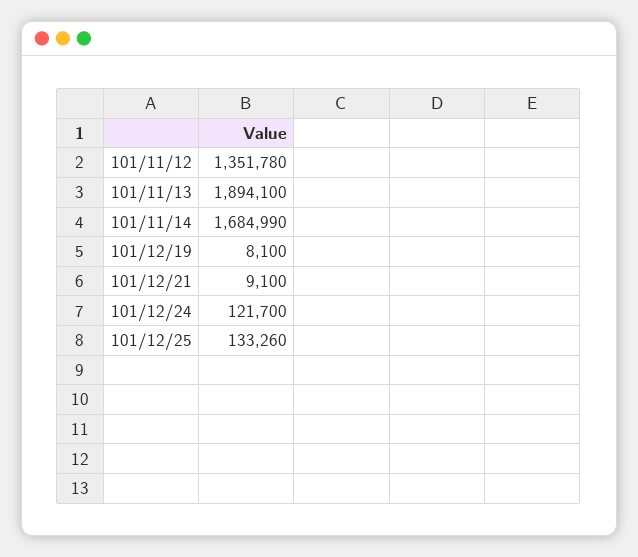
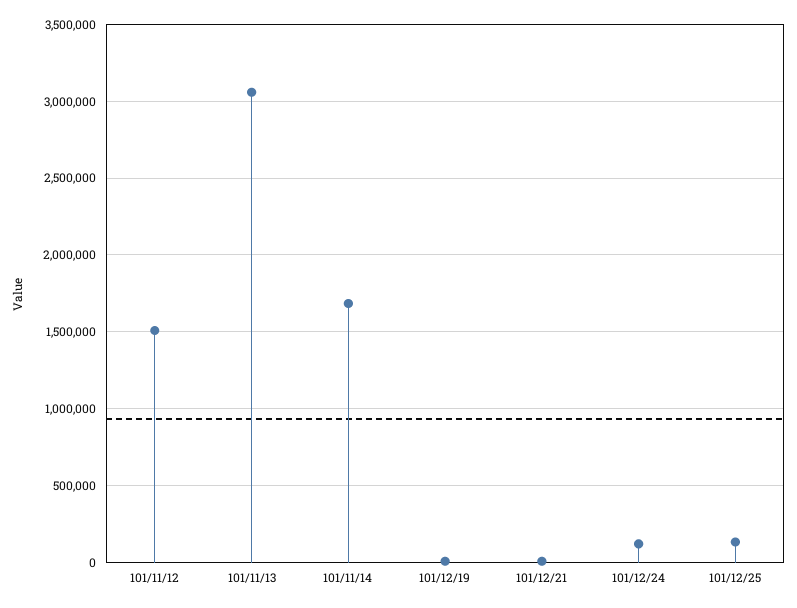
101/11/12: 1351780 -> 1500000
101/11/13: 1894100 -> 3050000

